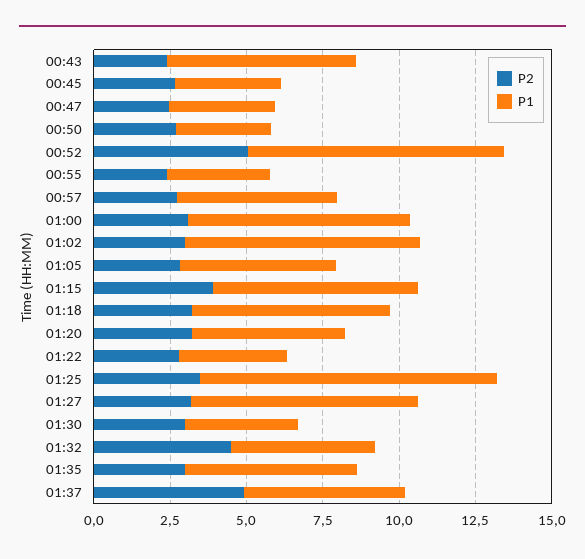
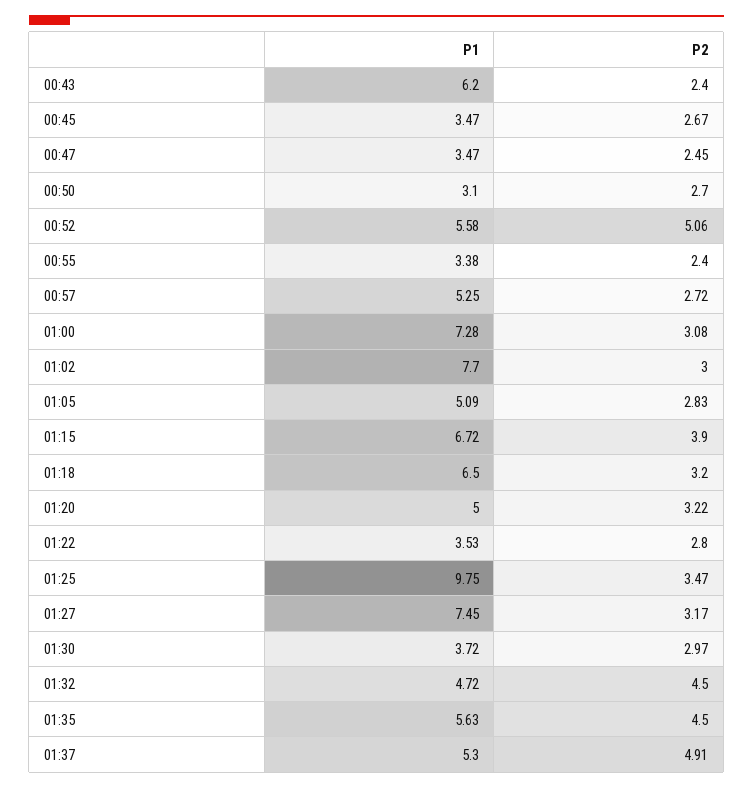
P1, 00:52: 8.5 -> 5.58
P2, 01:35: 3 -> 4.5

